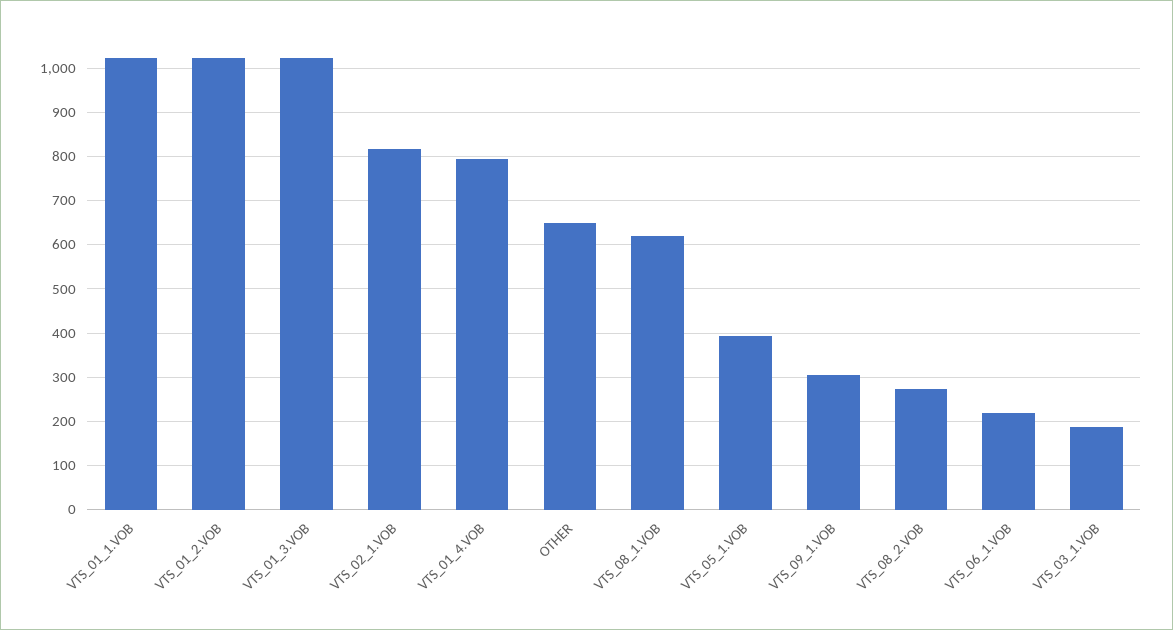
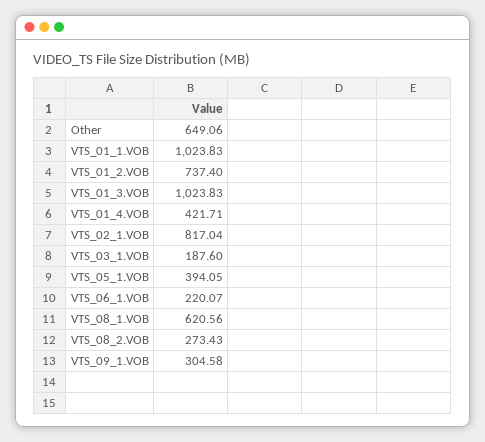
VTS_01_2.VOB: 1020 -> 737.4
VTS_01_4.VOB: 800 -> 421.71

